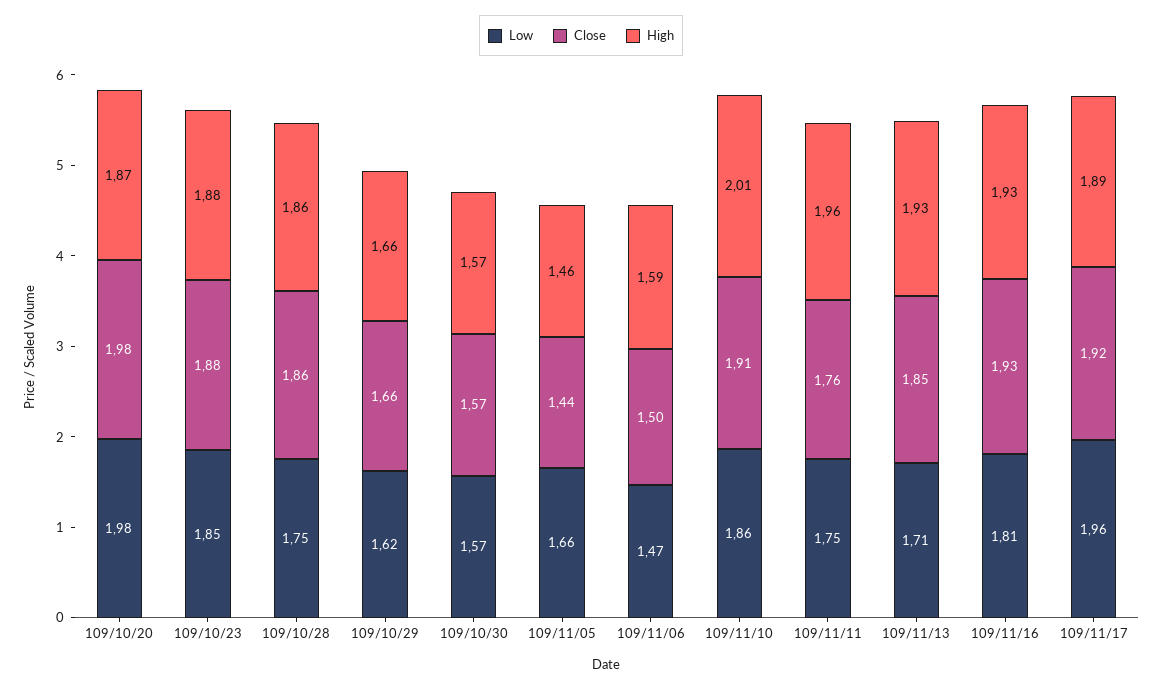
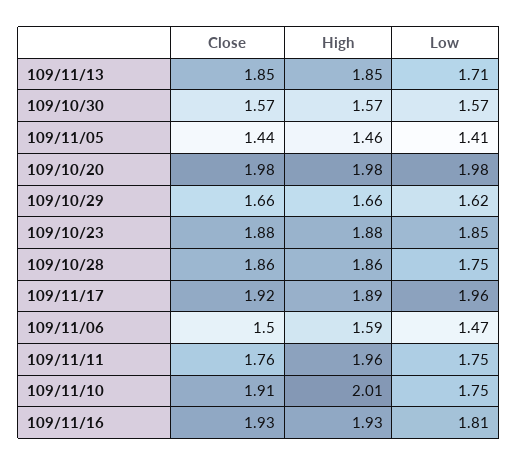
High, 109/10/20: 1.87 -> 1.98
Low, 109/11/05: 1.66 -> 1.41
Low, 109/11/10: 1.86 -> 1.75
High, 109/11/13: 1.93 -> 1.85

